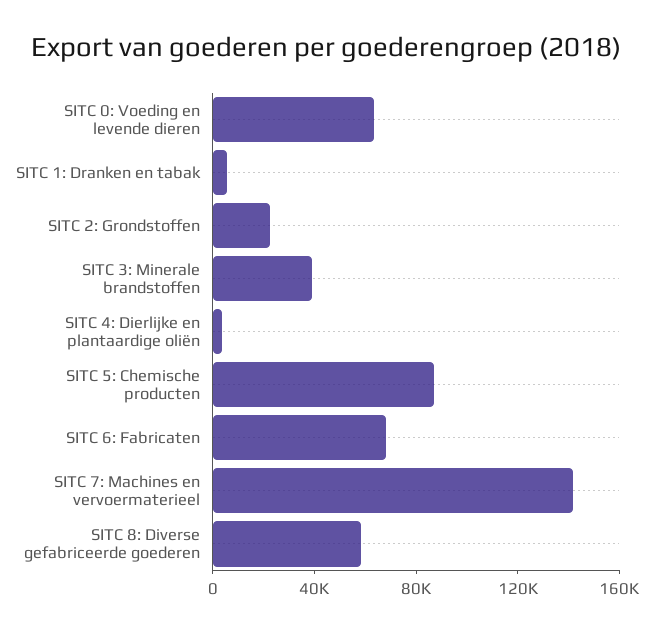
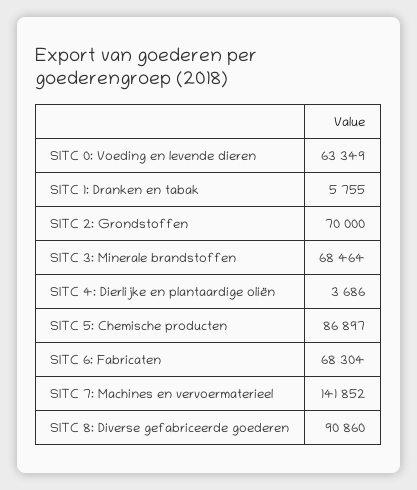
SITC 2: Grondstoffen: 20000 -> 70000
SITC 3: Minerale brandstoffen: 40000 -> 68464
SITC 8: Diverse gefabriceerde goederen: 60000 -> 90860

